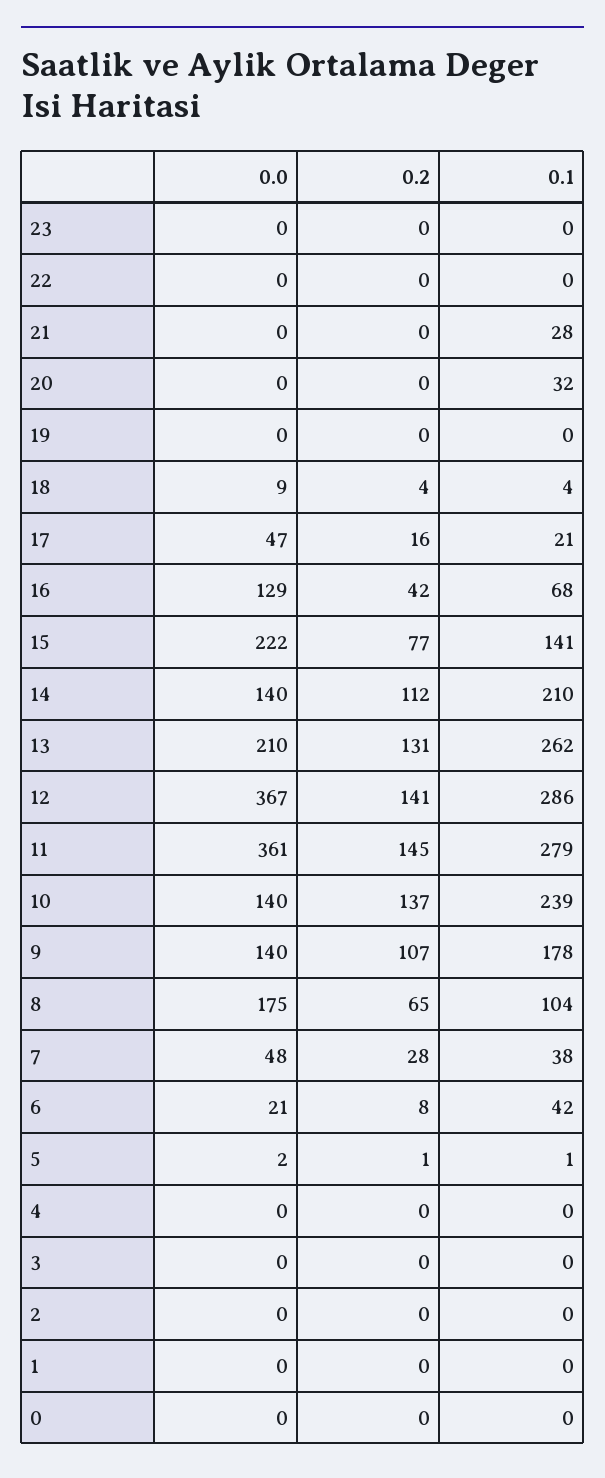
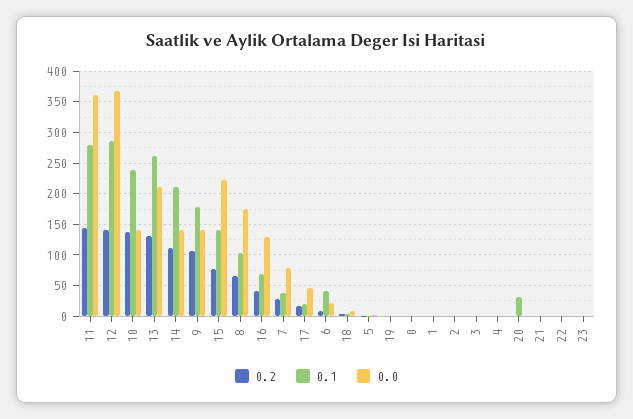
0.1, 21: 28 -> 0
0.0, 7: 48 -> 80

